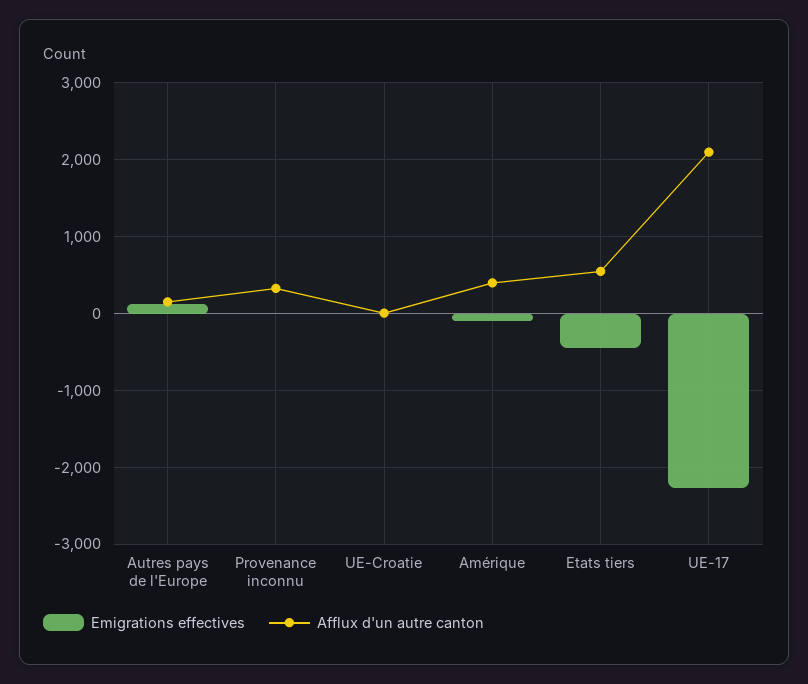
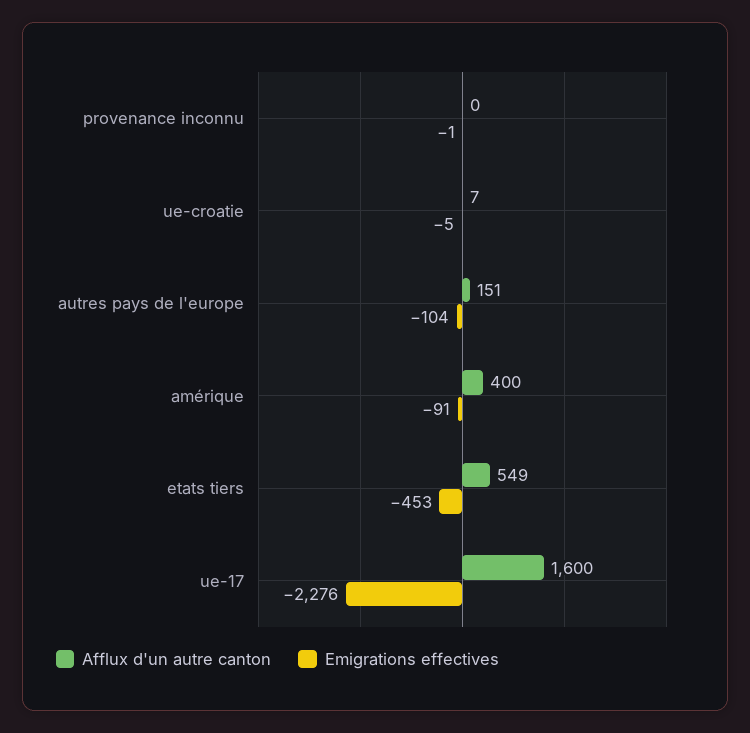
Emigrations effectives, Autres pays de l'Europe: 100 -> -104
Afflux d'un autre canton, Provenance inconnu: 300 -> 0
Afflux d'un autre canton, UE-17: 2100 -> 1600

